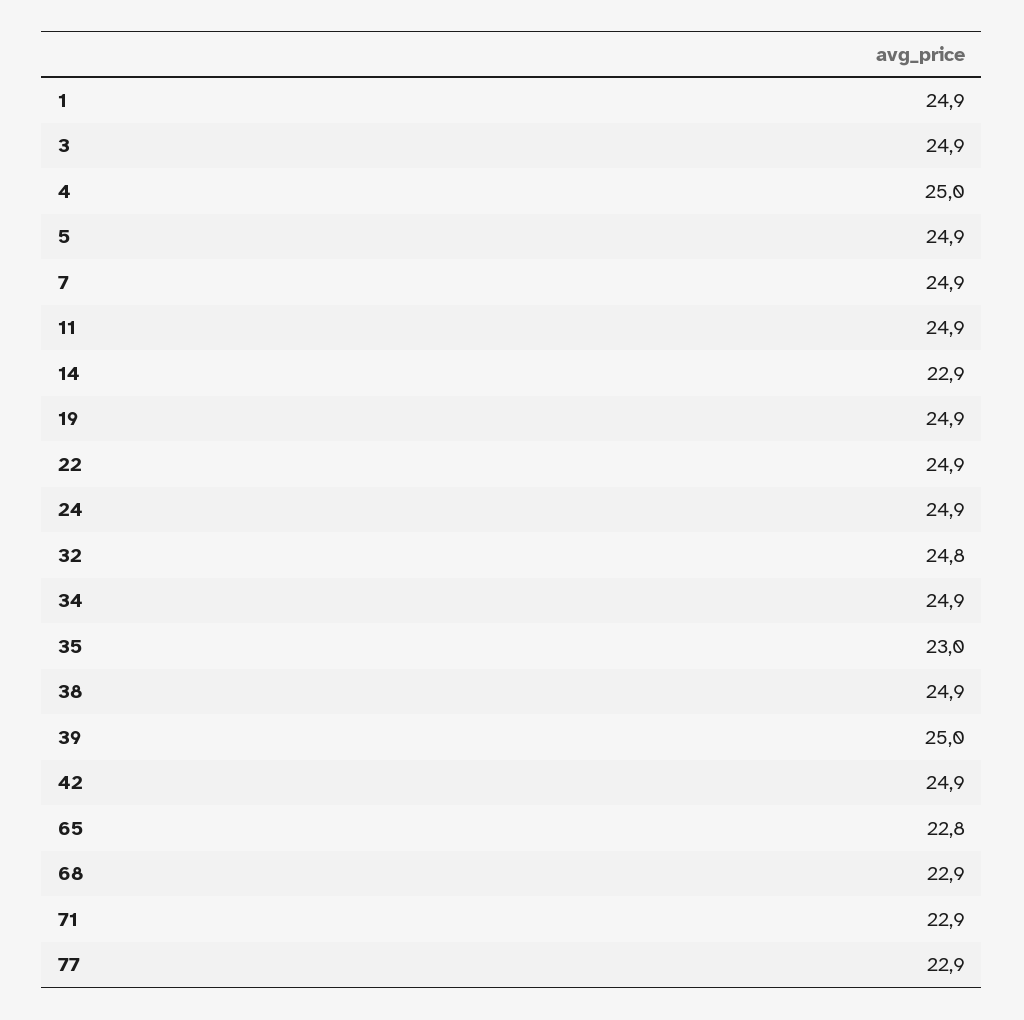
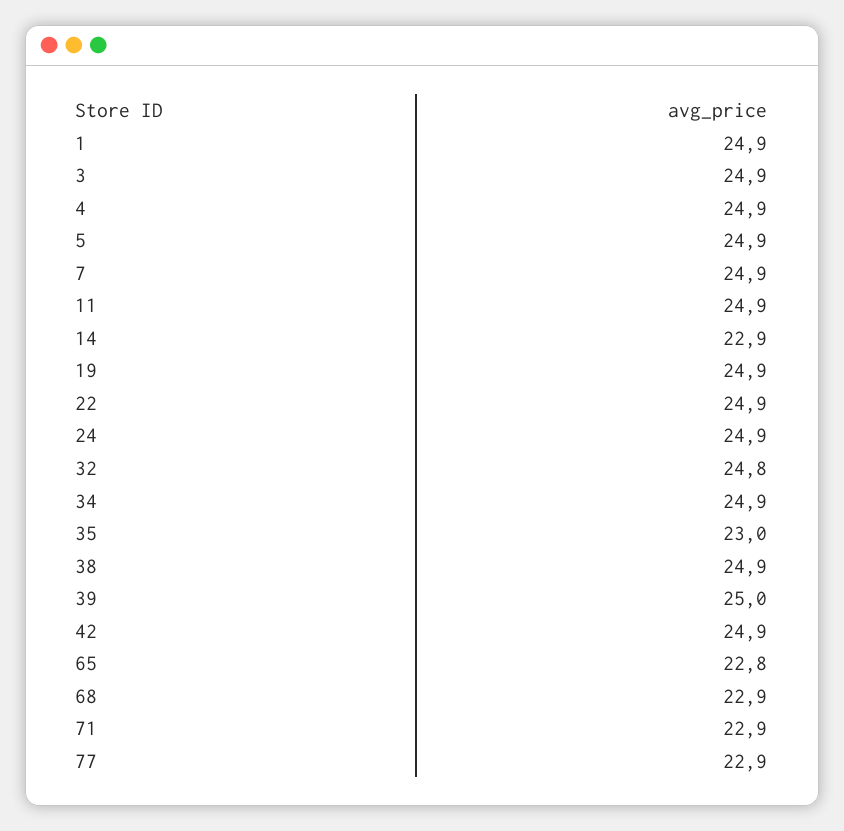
4: 25 -> 24.9

